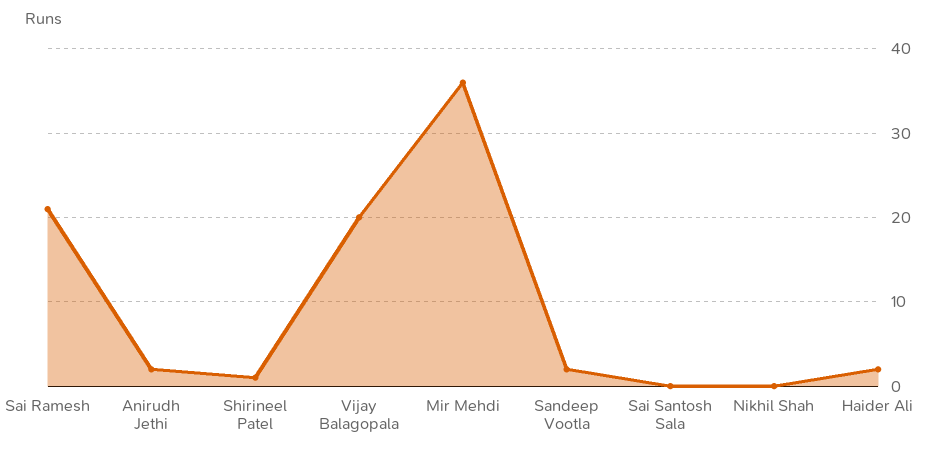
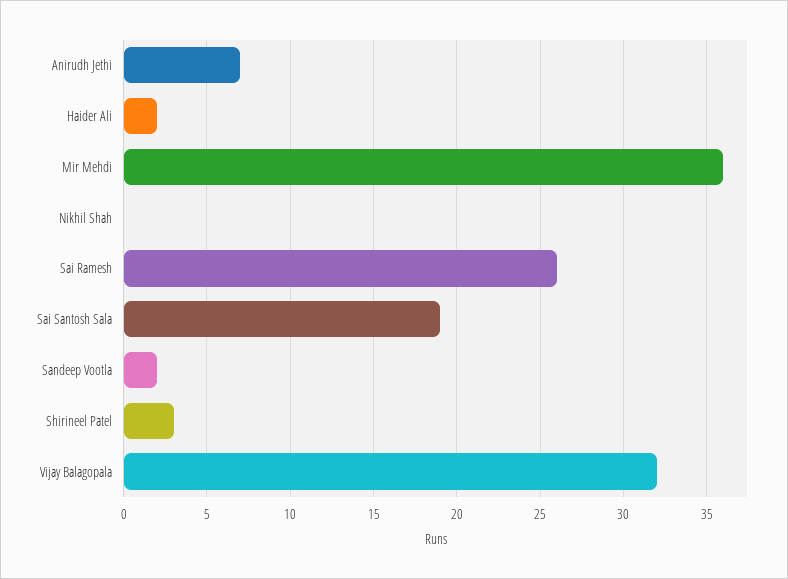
Sai Ramesh: 21 -> 26
Anirudh Jethi: 2 -> 7
Shirineel Patel: 1 -> 3
Vijay Balagopala: 20 -> 32
Sai Santosh Sala: 0 -> 19

